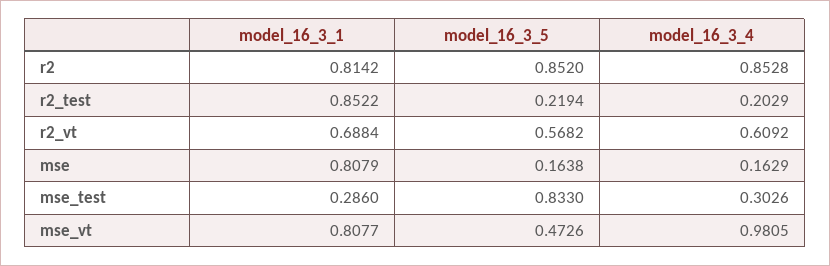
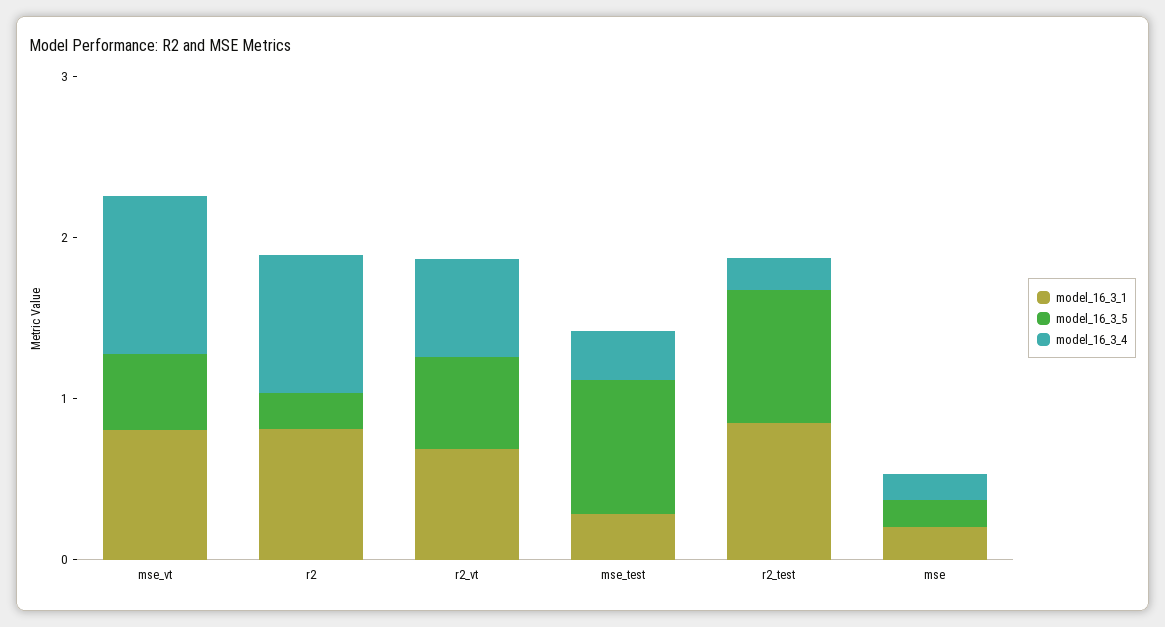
model_16_3_5, r2: 0.852 -> 0.2
model_16_3_5, r2_test: 0.2194 -> 0.8
model_16_3_1, mse: 0.8079 -> 0.2

